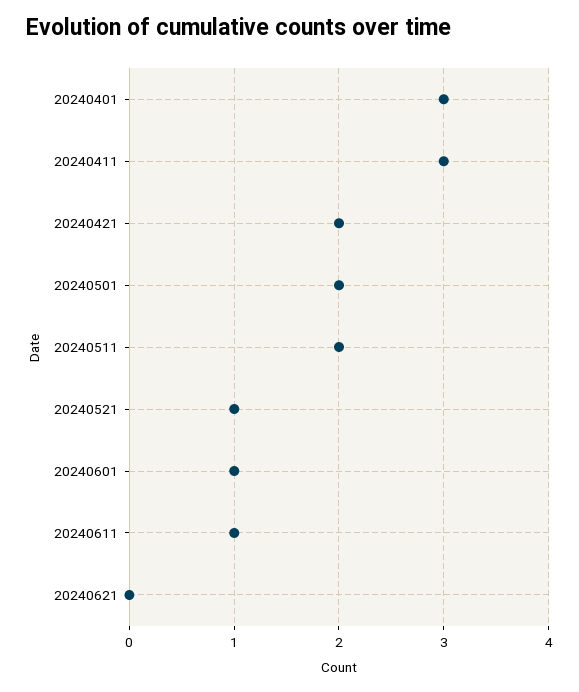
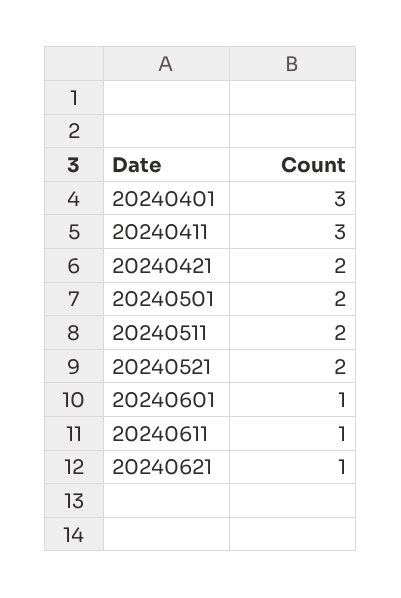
20240521: 1 -> 2
20240621: 0 -> 1

